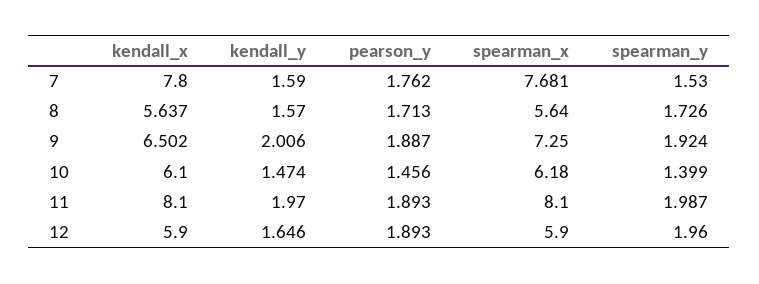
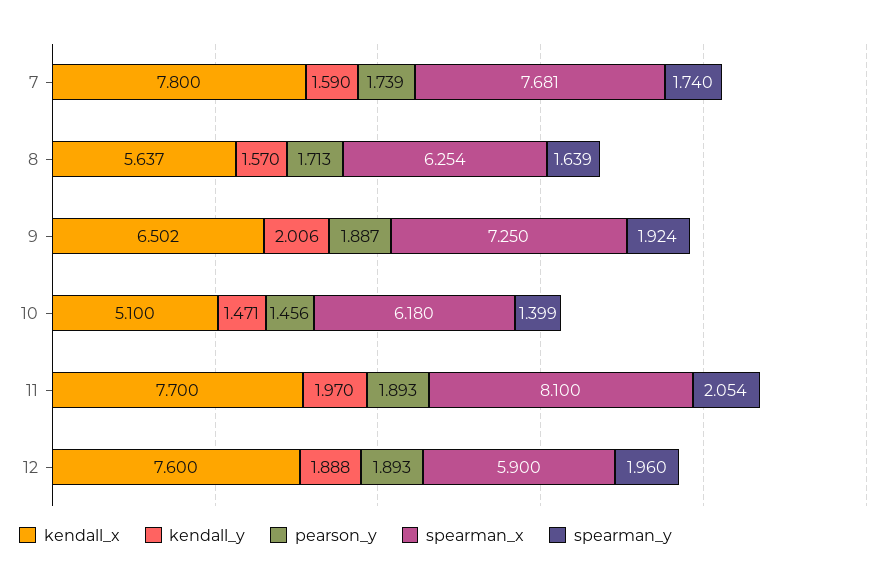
pearson_y, 7: 1.762 -> 1.739
spearman_y, 7: 1.53 -> 1.74
spearman_x, 8: 5.64 -> 6.254
spearman_y, 8: 1.726 -> 1.639
kendall_x, 10: 6.1 -> 5.1
kendall_y, 10: 1.474 -> 1.471
kendall_x, 11: 8.1 -> 7.7
spearman_y, 11: 1.987 -> 2.054
kendall_x, 12: 5.9 -> 7.6
kendall_y, 12: 1.646 -> 1.888

